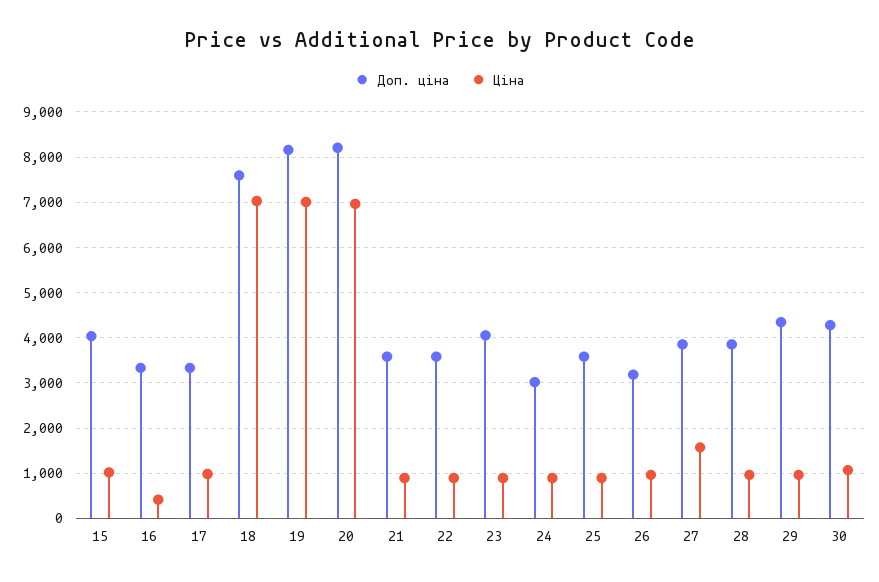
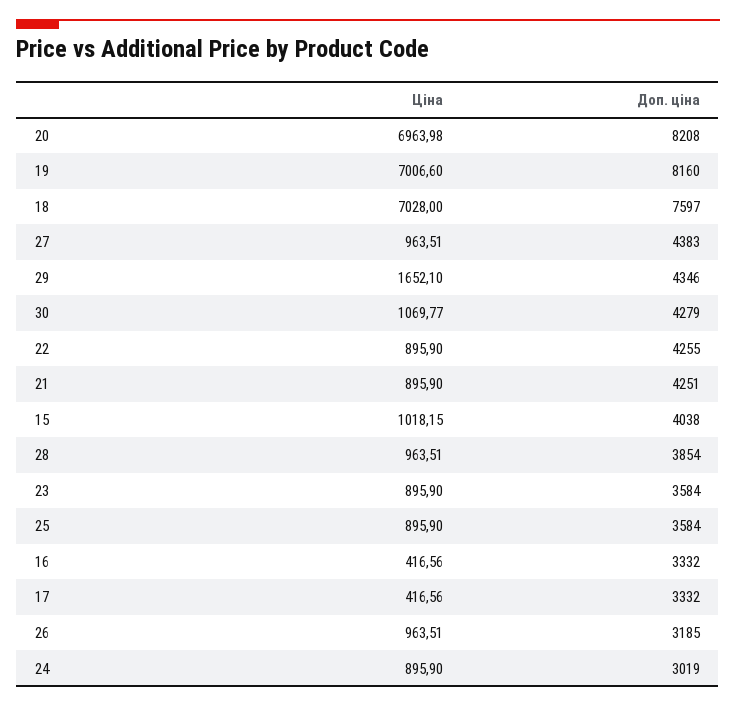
Ціна, 17: 1000 -> 416.56
Доп. ціна, 21: 3600 -> 4251
Доп. ціна, 22: 3600 -> 4255
Доп. ціна, 23: 4000 -> 3584
Доп. ціна, 27: 3800 -> 4383
Ціна, 27: 1600 -> 963.51
Ціна, 29: 1000 -> 1652.1

